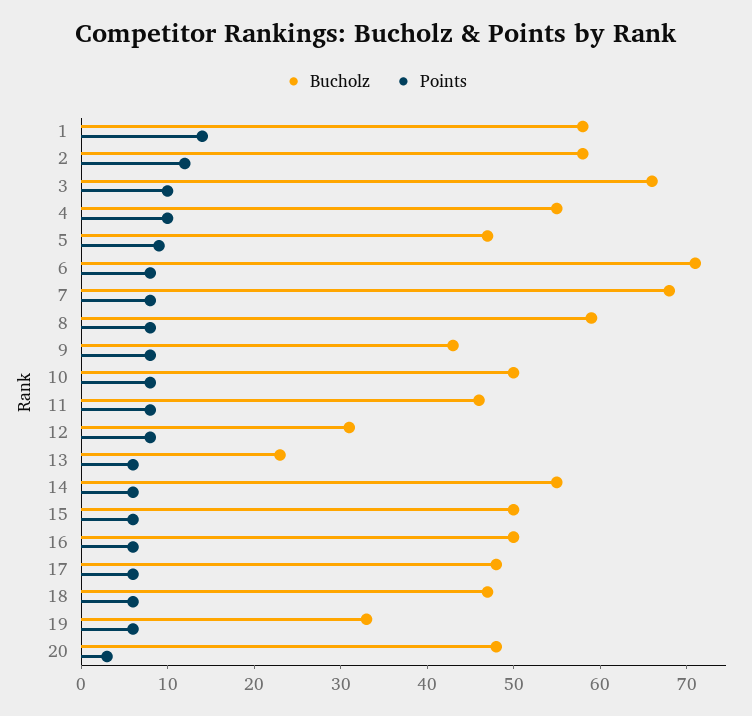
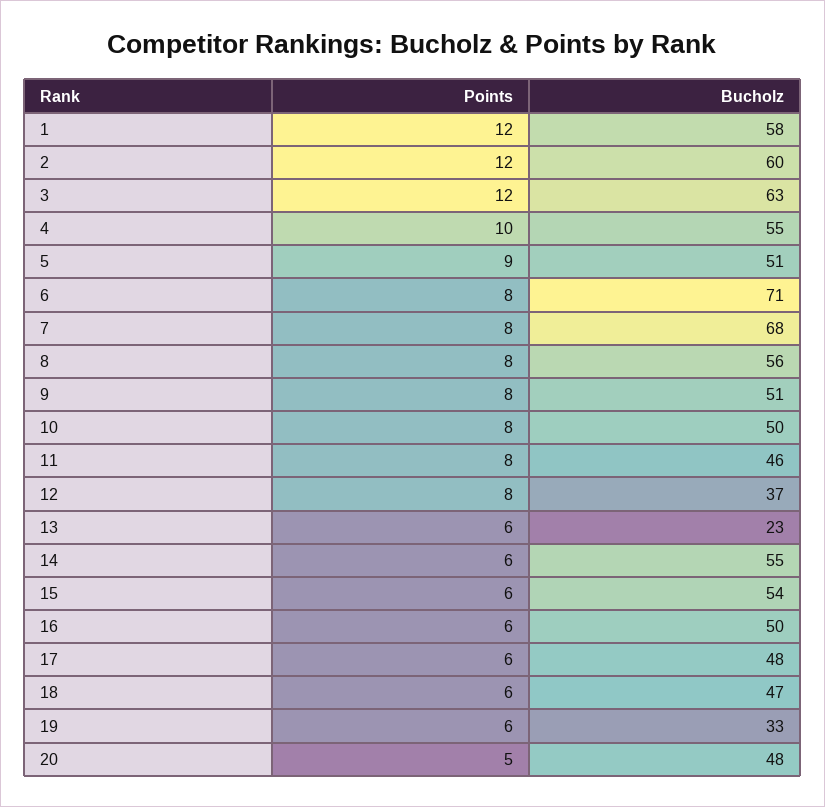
Points, 1: 14 -> 12
Bucholz, 2: 58 -> 60
Bucholz, 3: 66 -> 63
Points, 3: 10 -> 12
Bucholz, 5: 47 -> 51
Bucholz, 8: 59 -> 56
Bucholz, 9: 43 -> 51
Bucholz, 12: 31 -> 37
Bucholz, 15: 50 -> 54
Points, 20: 3 -> 5

